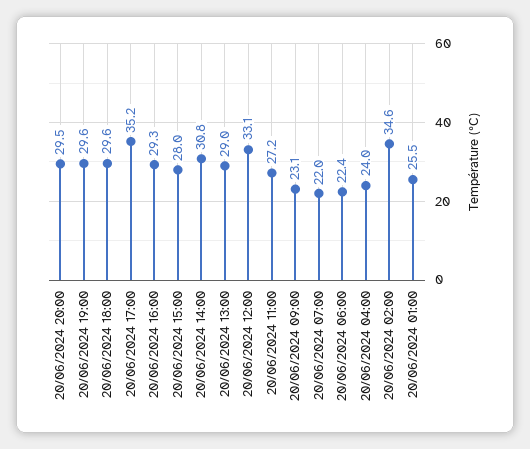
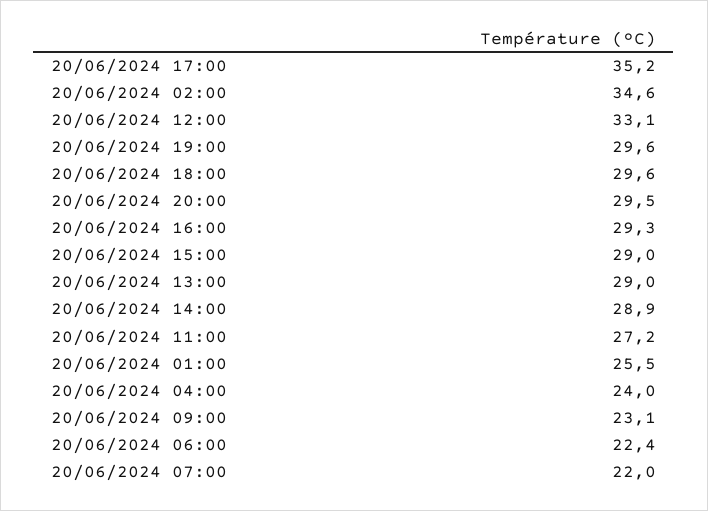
20/06/2024 15:00: 28 -> 29
20/06/2024 14:00: 30.8 -> 28.9

